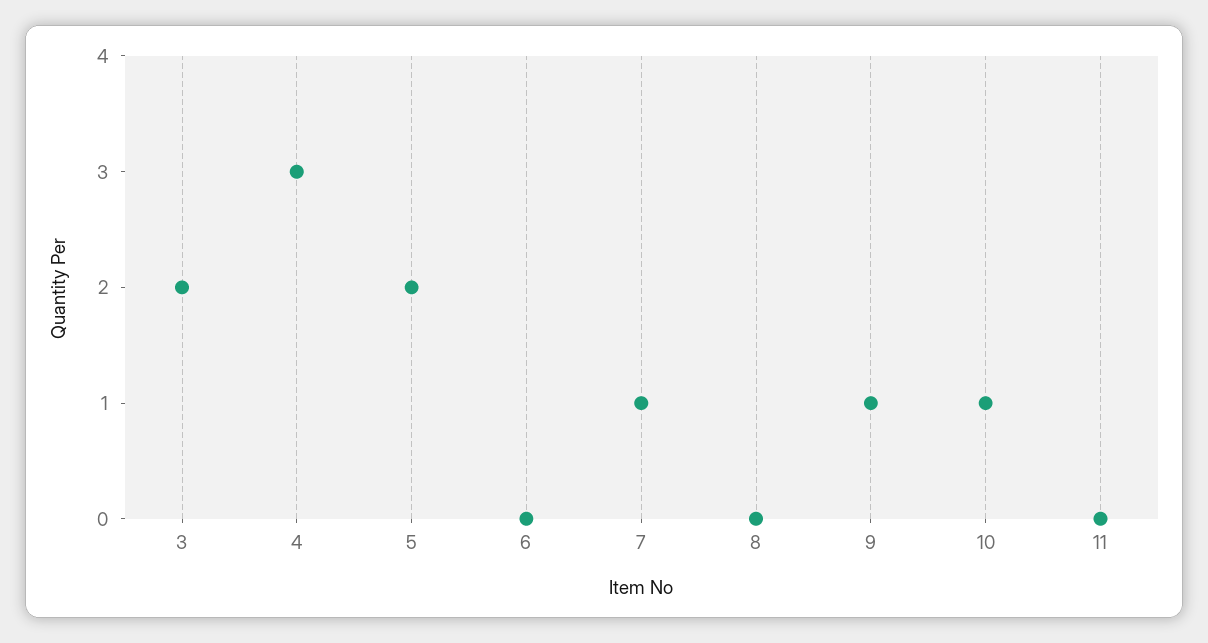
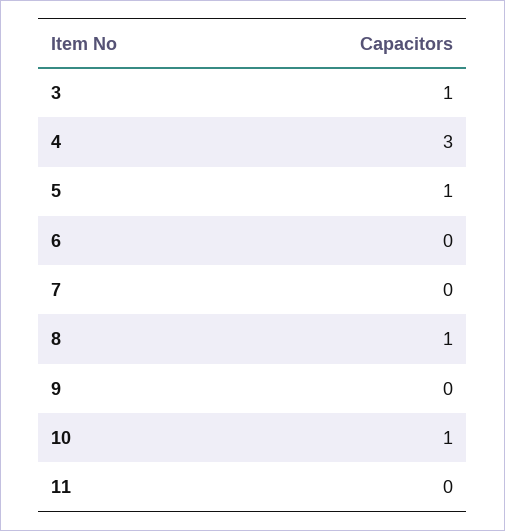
3: 2 -> 1
5: 2 -> 1
7: 1 -> 0
8: 0 -> 1
9: 1 -> 0

